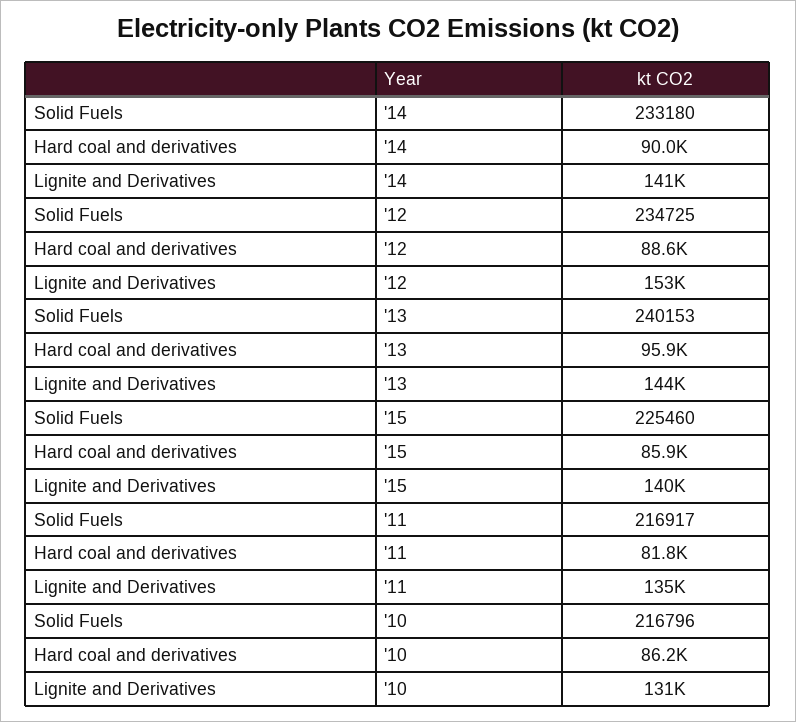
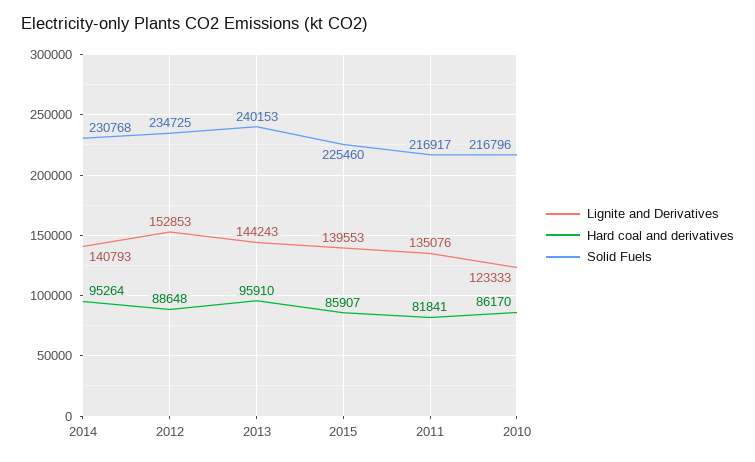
Solid Fuels, '14: 233180 -> 230768
Hard coal and derivatives, '14: 90000 -> 95264
Lignite and Derivatives, '10: 131000 -> 123333

